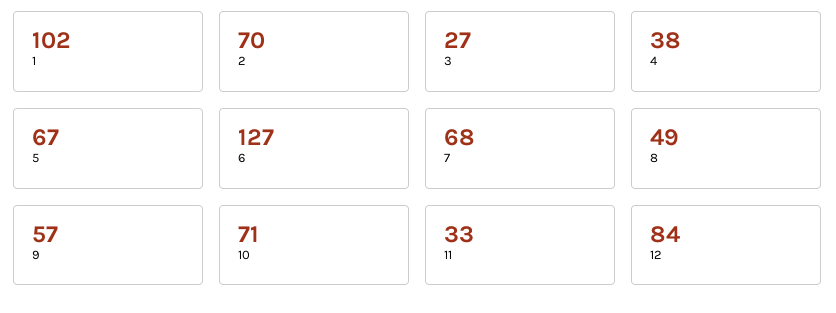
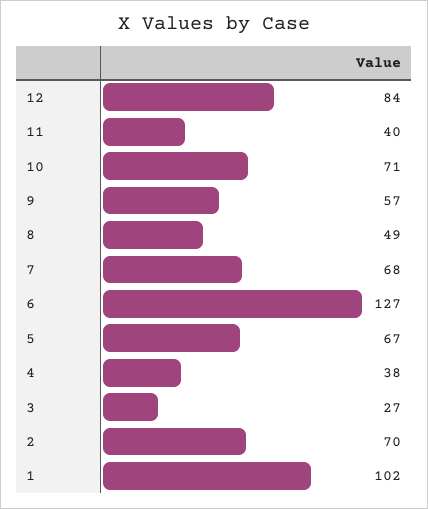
11: 33 -> 40

